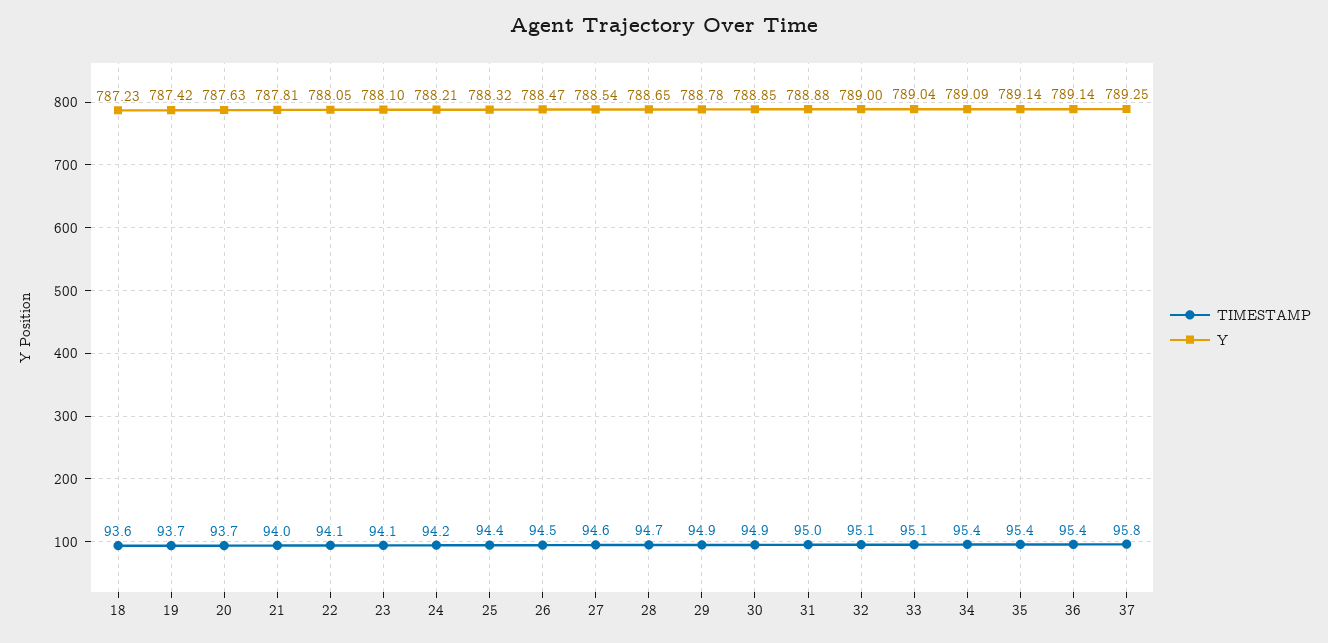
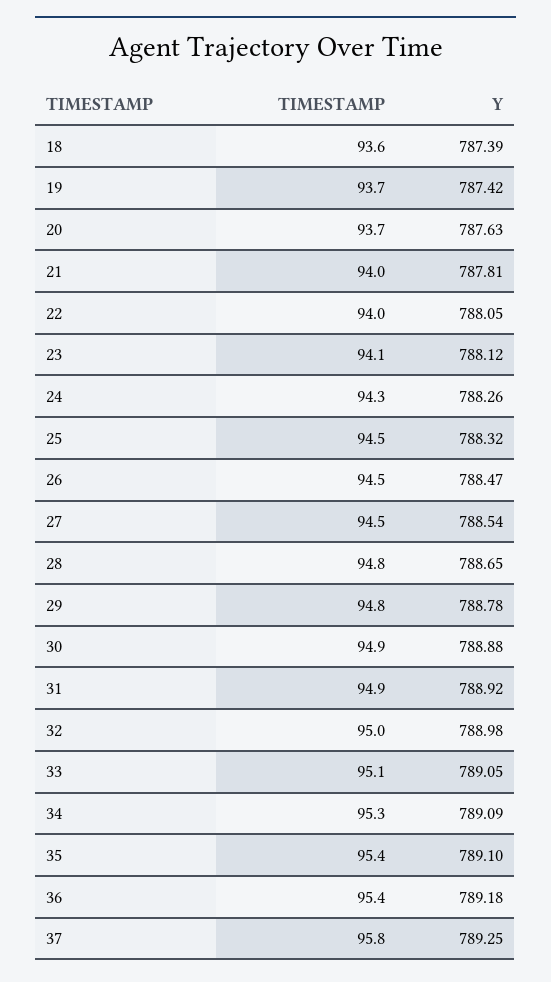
Y, 18: 787.23 -> 787.39
TIMESTAMP, 22: 94.1 -> 94
Y, 23: 788.1 -> 788.12
TIMESTAMP, 24: 94.2 -> 94.3
Y, 24: 788.21 -> 788.26
TIMESTAMP, 25: 94.4 -> 94.5
TIMESTAMP, 27: 94.6 -> 94.5
TIMESTAMP, 28: 94.7 -> 94.8
TIMESTAMP, 29: 94.9 -> 94.8
Y, 30: 788.85 -> 788.88
TIMESTAMP, 31: 95 -> 94.9
Y, 31: 788.88 -> 788.92
TIMESTAMP, 32: 95.1 -> 95
Y, 32: 789 -> 788.98
Y, 33: 789.04 -> 789.05
TIMESTAMP, 34: 95.4 -> 95.3
Y, 35: 789.14 -> 789.1
Y, 36: 789.14 -> 789.18

